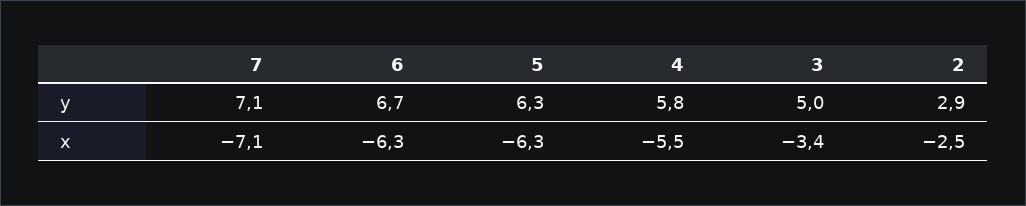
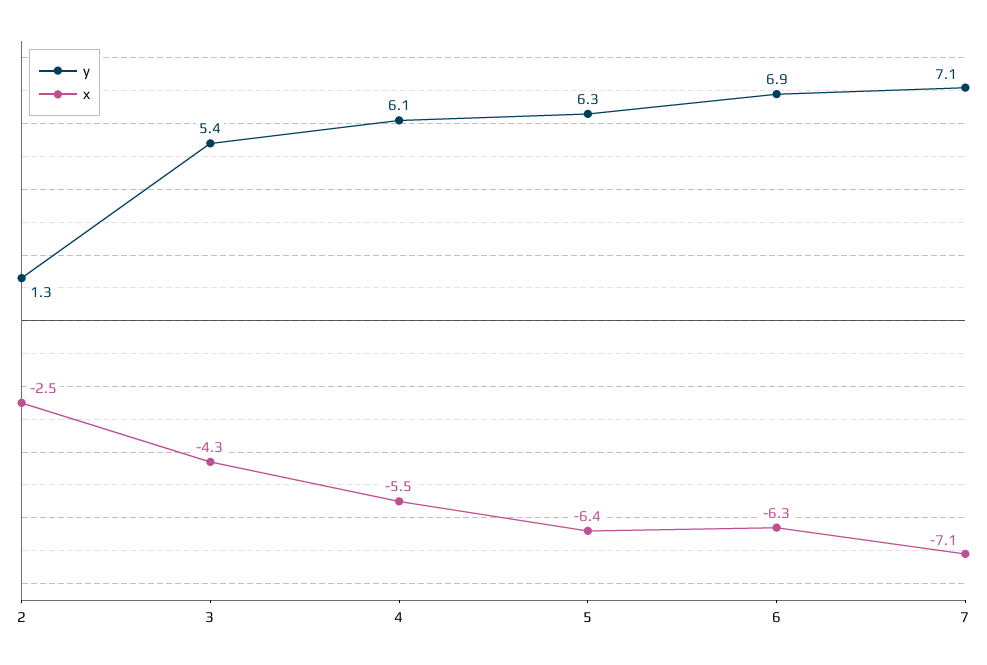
y, 6: 6.7 -> 6.9
y, 4: 5.8 -> 6.1
y, 3: 5 -> 5.4
y, 2: 2.9 -> 1.3
x, 5: -6.3 -> -6.4
x, 3: -3.4 -> -4.3

